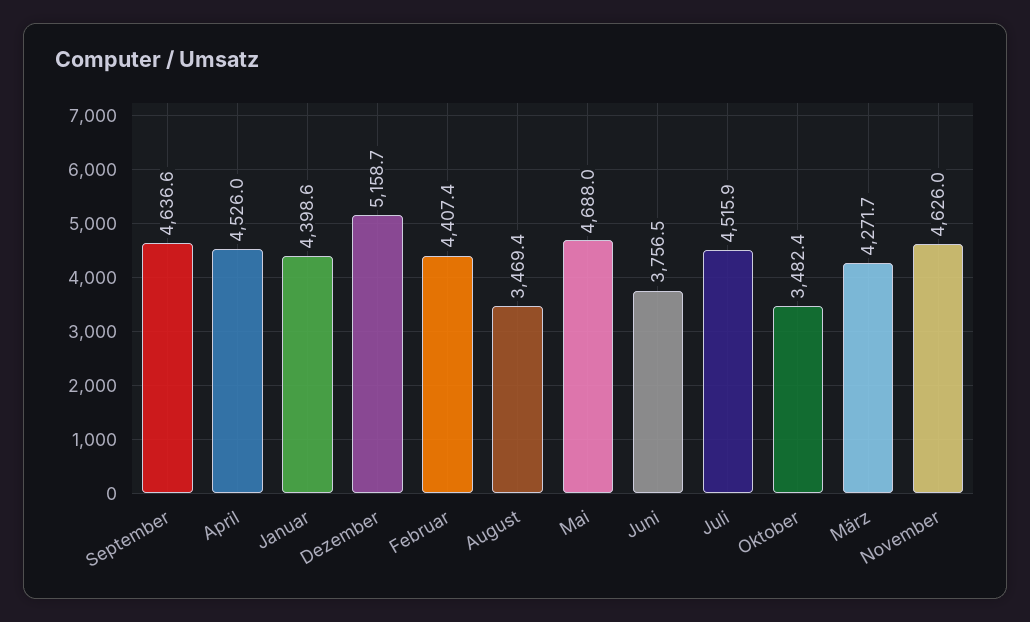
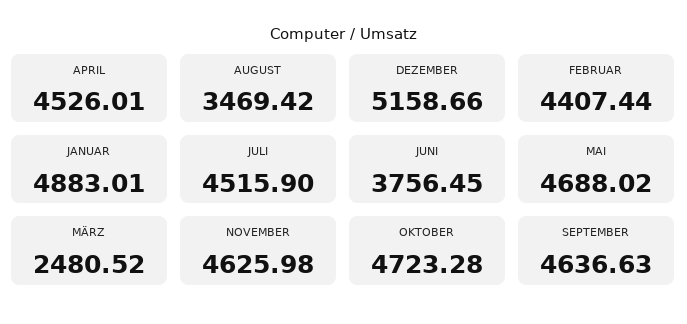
Januar: 4398.6 -> 4883.01
Oktober: 3482.4 -> 4723.28
März: 4271.7 -> 2480.52

